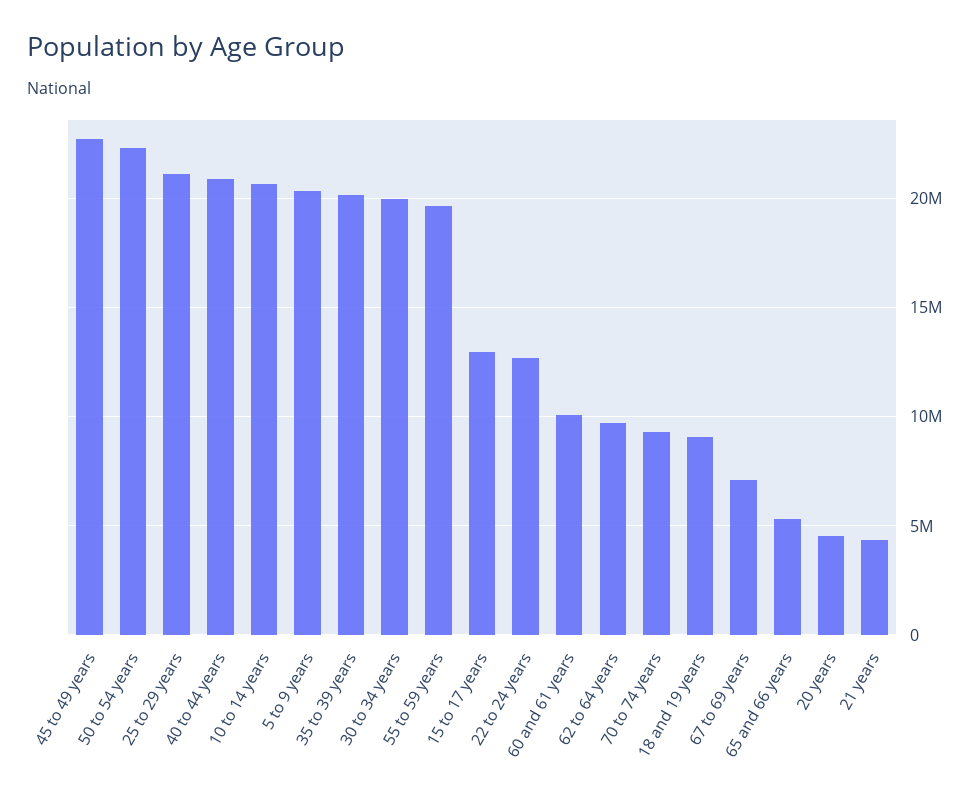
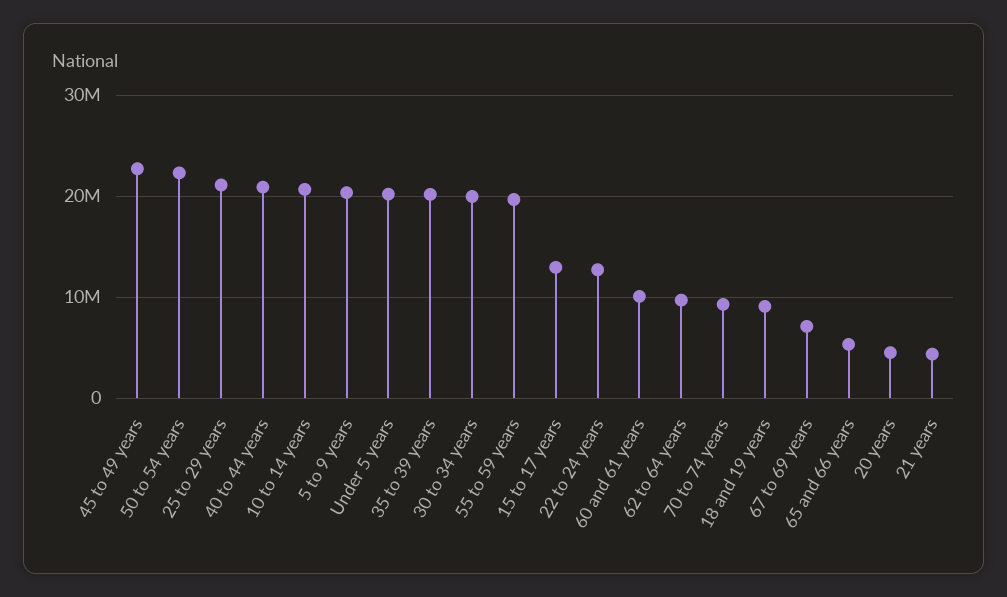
Under 5 years: none -> 20000000

